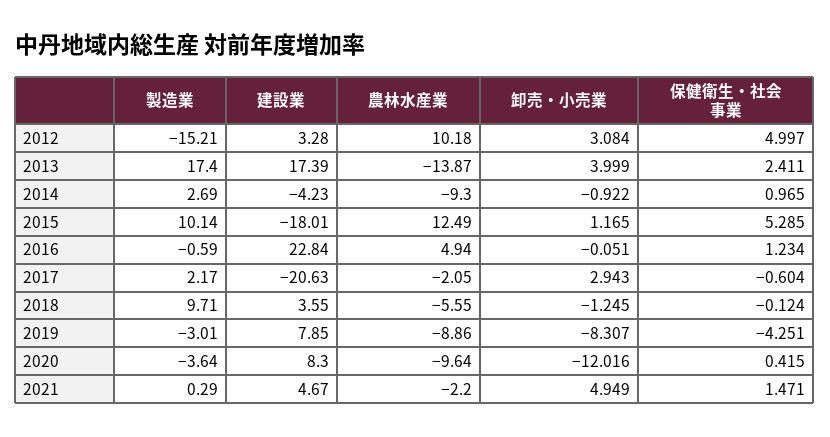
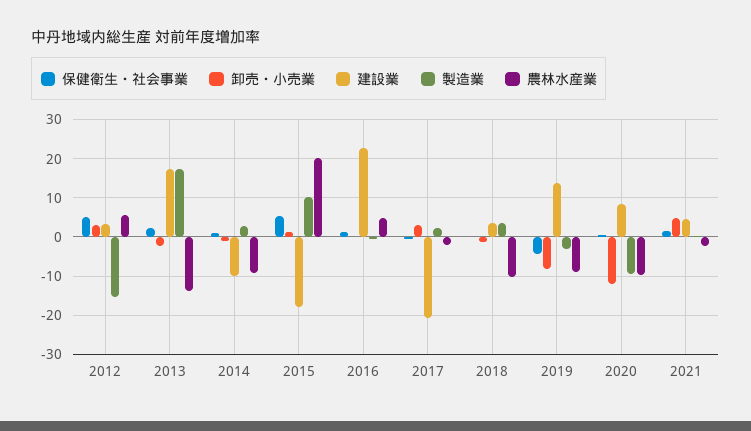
農林水産業, 2012: 10.18 -> 6
卸売・小売業, 2013: 3.999 -> -2
建設業, 2014: -4.23 -> -10
農林水産業, 2015: 12.49 -> 20
製造業, 2018: 9.71 -> 4
農林水産業, 2018: -5.55 -> -10
建設業, 2019: 7.85 -> 14
製造業, 2020: -3.64 -> -10

